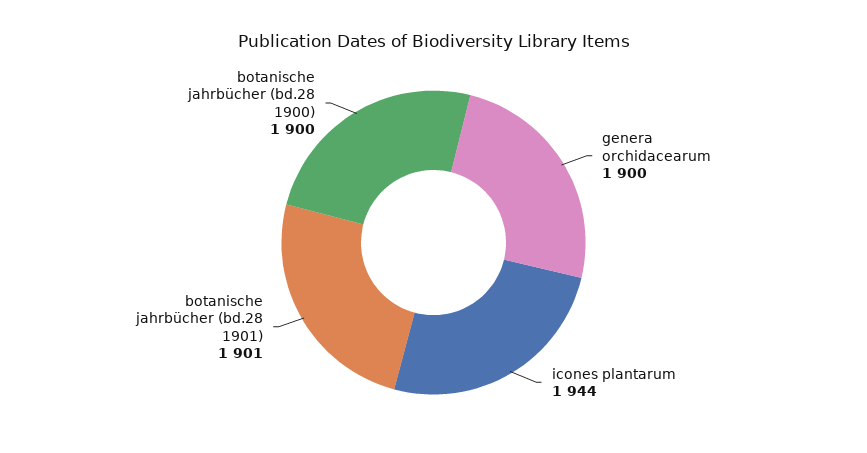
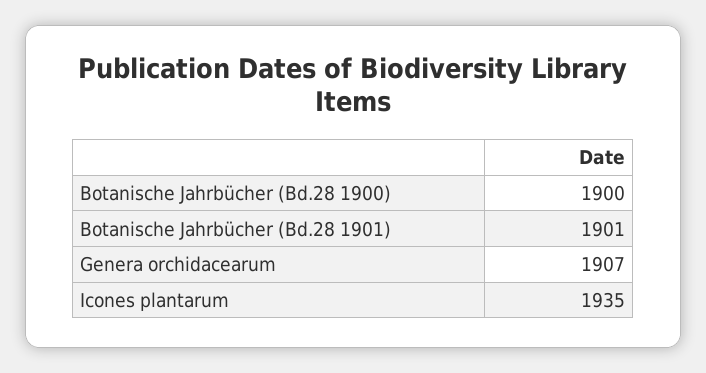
genera orchidacearum: 1900 -> 1907
icones plantarum: 1944 -> 1935

